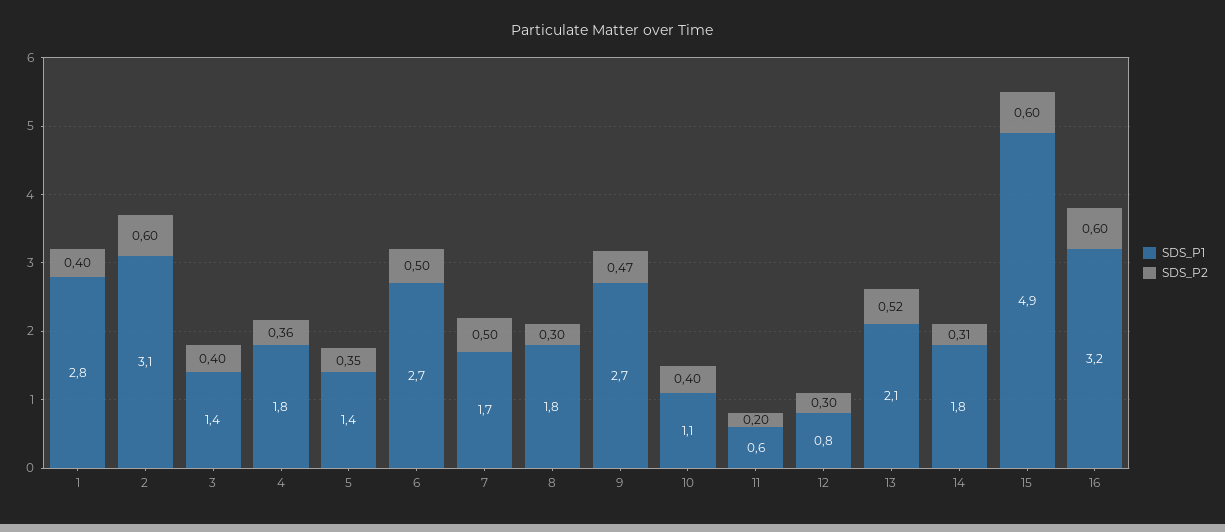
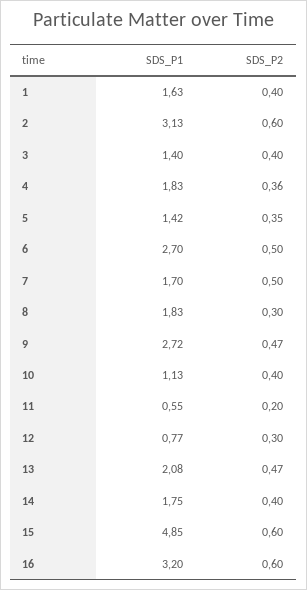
SDS_P1, 1: 2.8 -> 1.63
SDS_P2, 13: 0.52 -> 0.47
SDS_P2, 14: 0.31 -> 0.4

